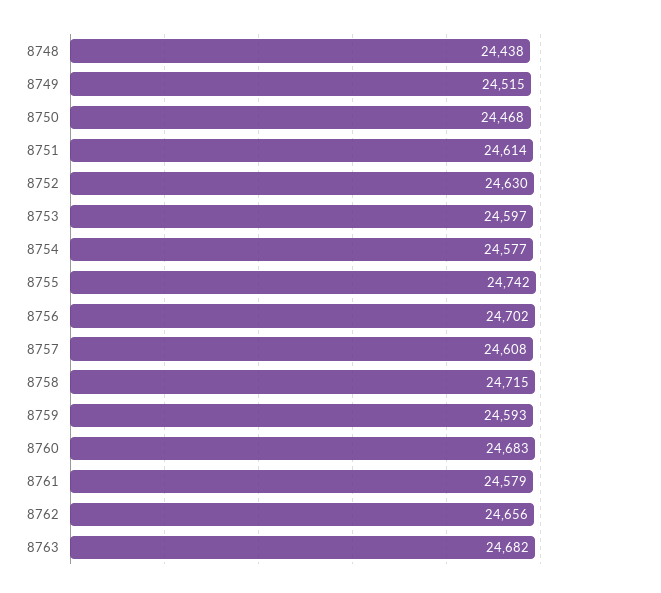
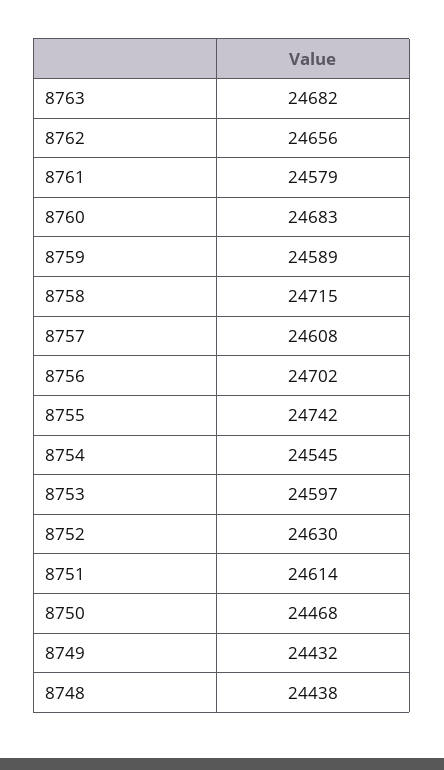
8749: 24515 -> 24432
8754: 24577 -> 24545
8759: 24593 -> 24589

